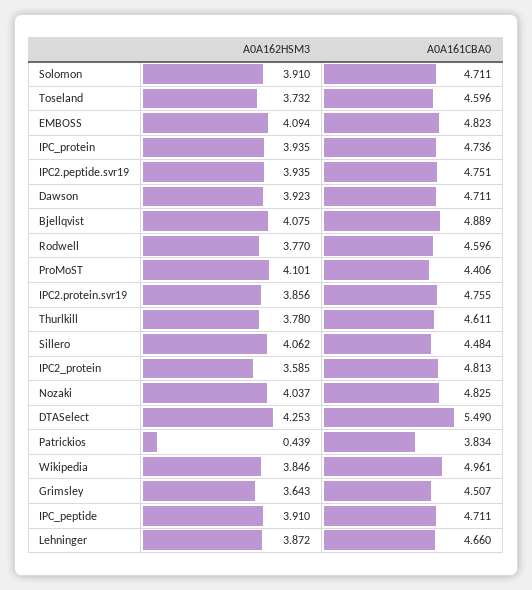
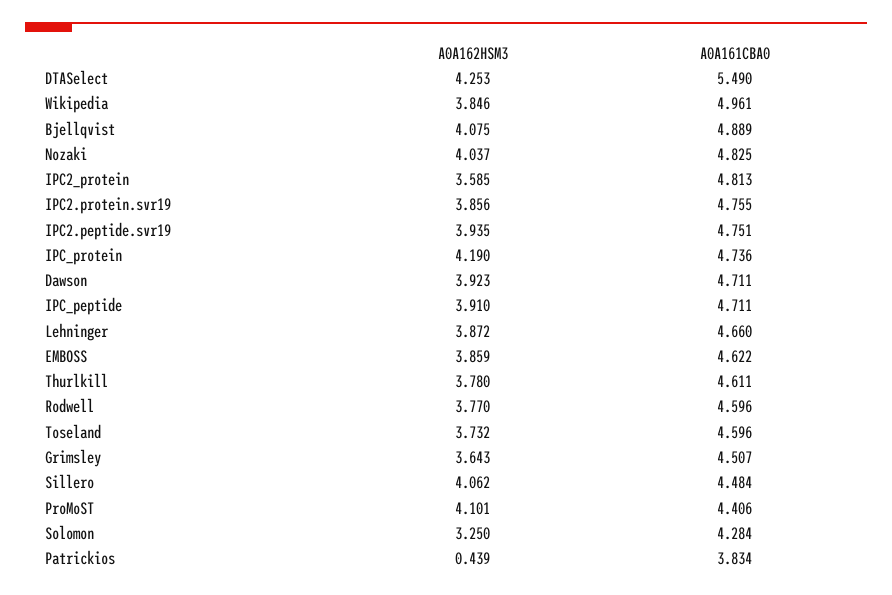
A0A162HSM3, Solomon: 3.91 -> 3.25
A0A161CBA0, Solomon: 4.711 -> 4.284
A0A162HSM3, EMBOSS: 4.094 -> 3.859
A0A161CBA0, EMBOSS: 4.823 -> 4.622
A0A162HSM3, IPC_protein: 3.935 -> 4.19

